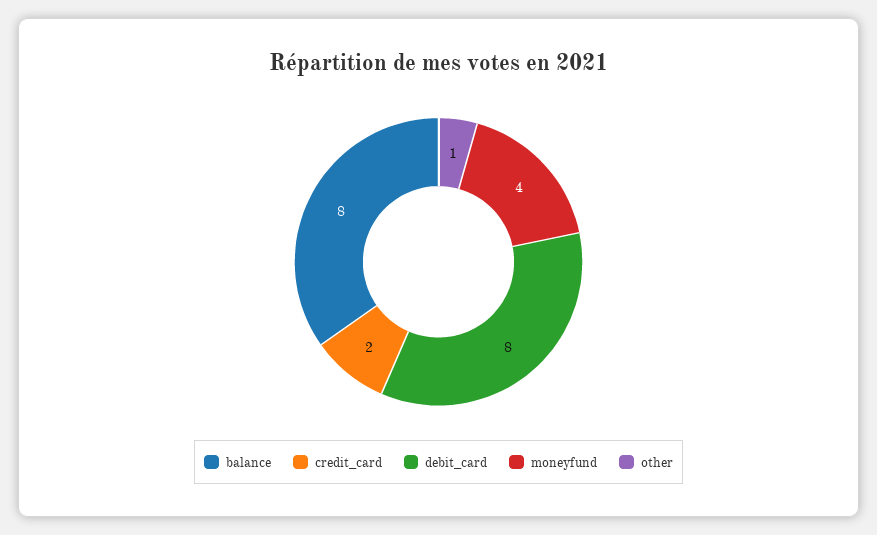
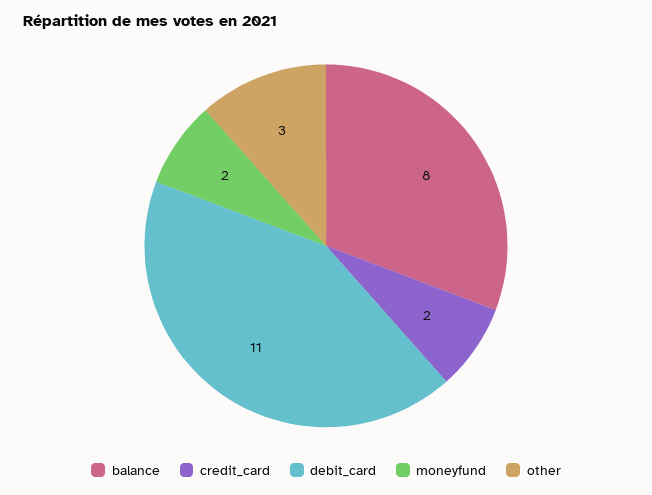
debit_card: 8 -> 11
moneyfund: 4 -> 2
other: 1 -> 3

